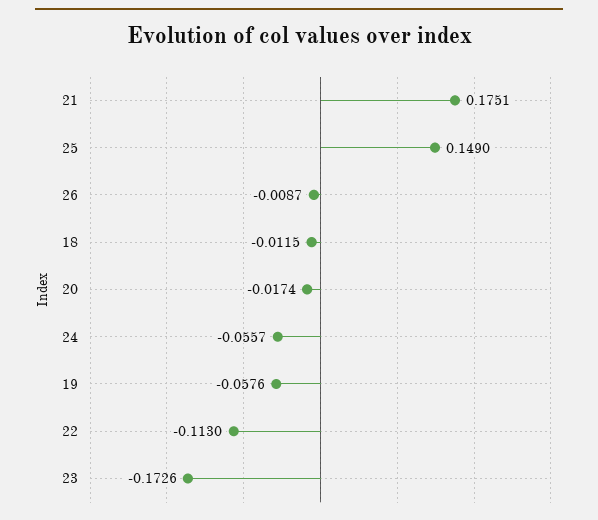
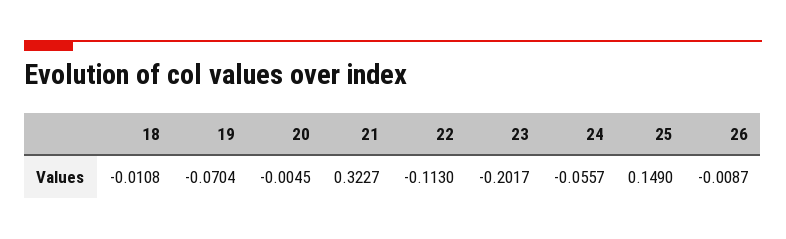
21: 0.1751 -> 0.3227
18: -0.0115 -> -0.0108
20: -0.0174 -> -0.0045
19: -0.0576 -> -0.0704
23: -0.1726 -> -0.2017

